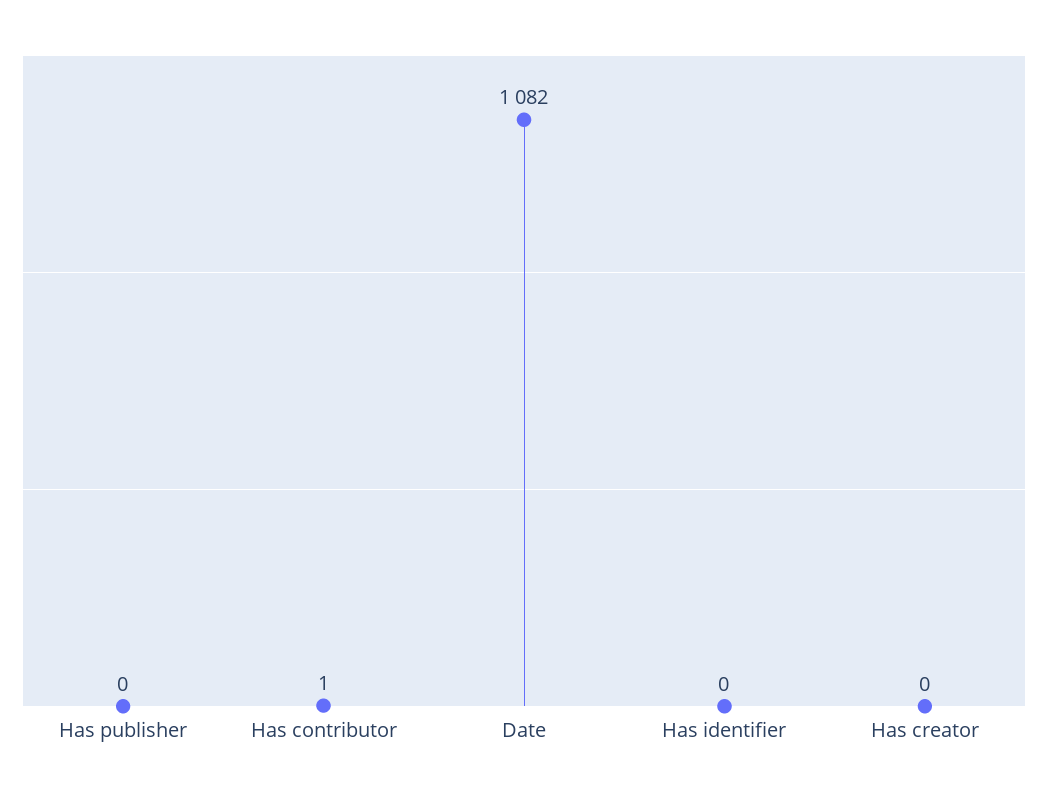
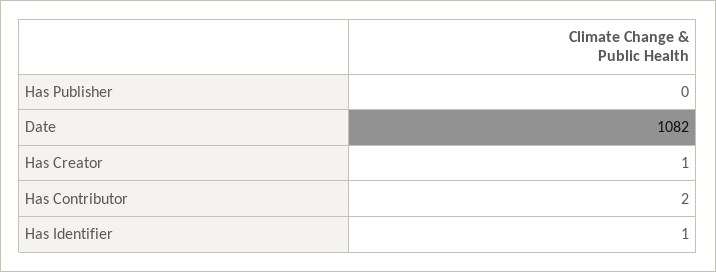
Has contributor: 1 -> 2
Has identifier: 0 -> 1
Has creator: 0 -> 1

